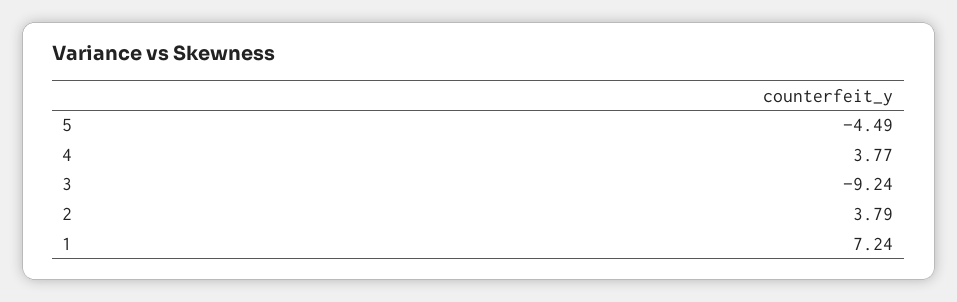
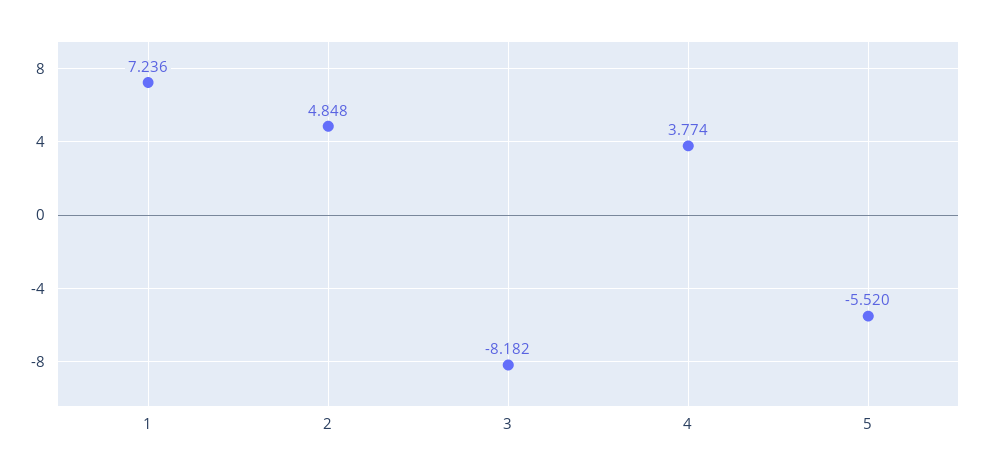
5: -4.49 -> -5.52
3: -9.24 -> -8.182
2: 3.79 -> 4.848

